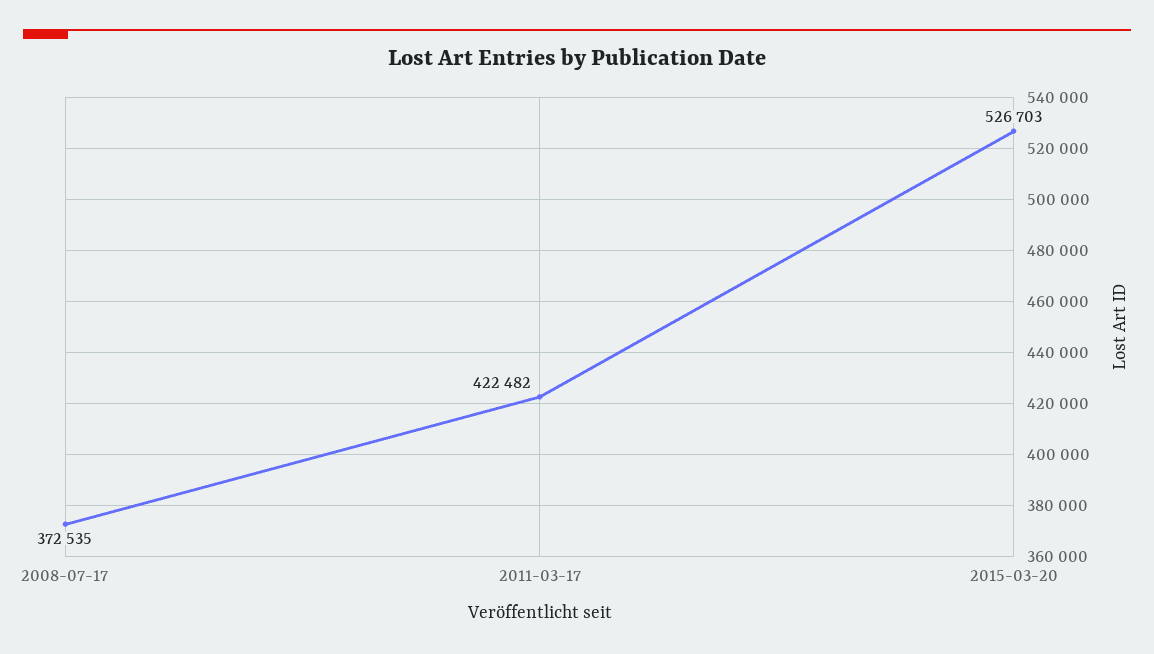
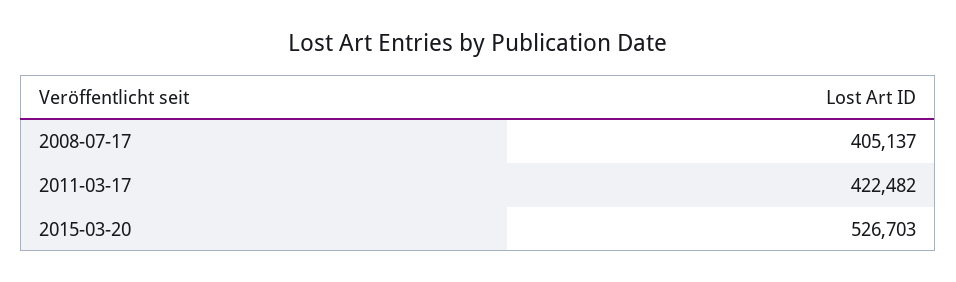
2008-07-17: 372535 -> 405137

